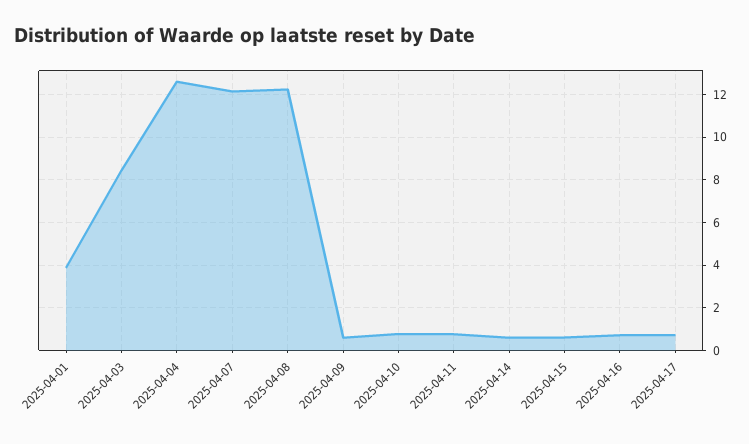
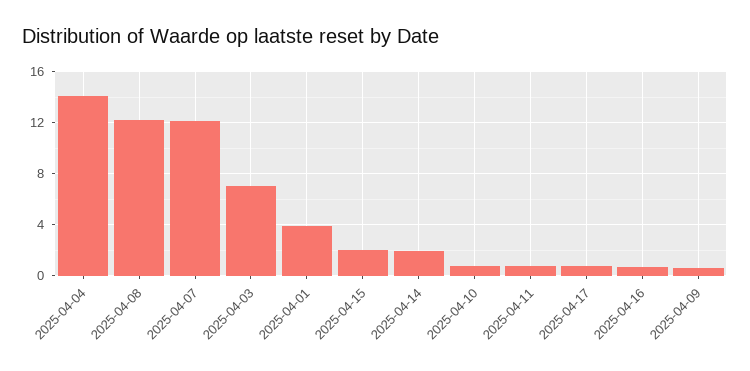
2025-04-03: 8.5 -> 7
2025-04-04: 12.5 -> 14
2025-04-14: 0.5 -> 2
2025-04-15: 0.5 -> 2

